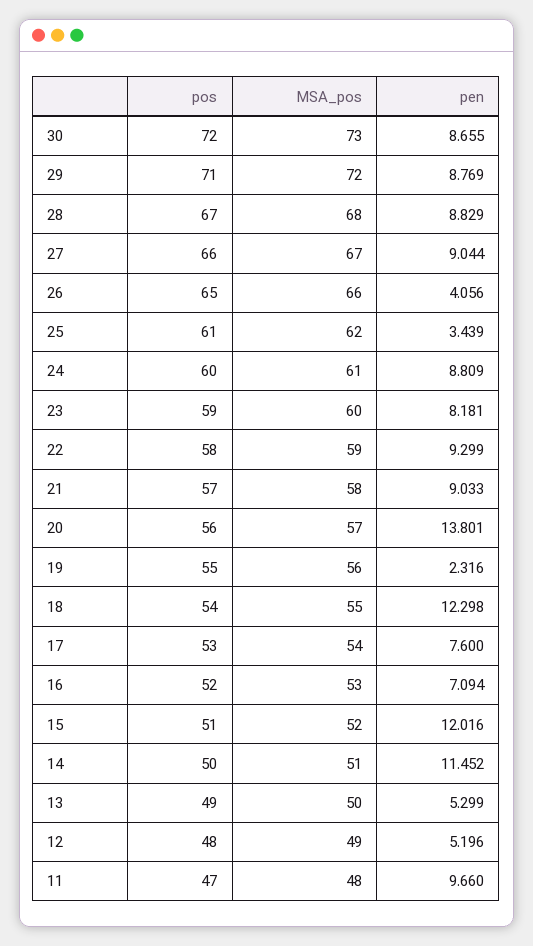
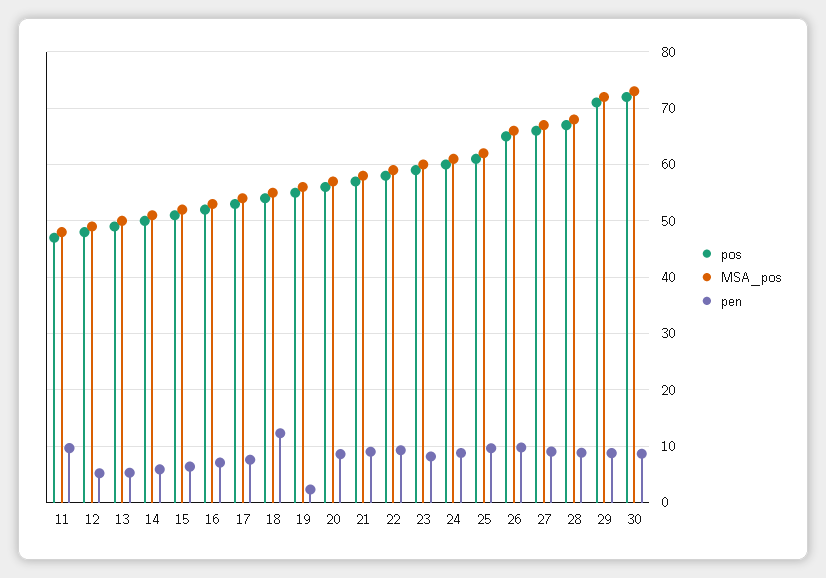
pen, 26: 4.056 -> 10
pen, 25: 3.439 -> 10
pen, 20: 13.801 -> 8
pen, 15: 12.016 -> 6
pen, 14: 11.452 -> 6

